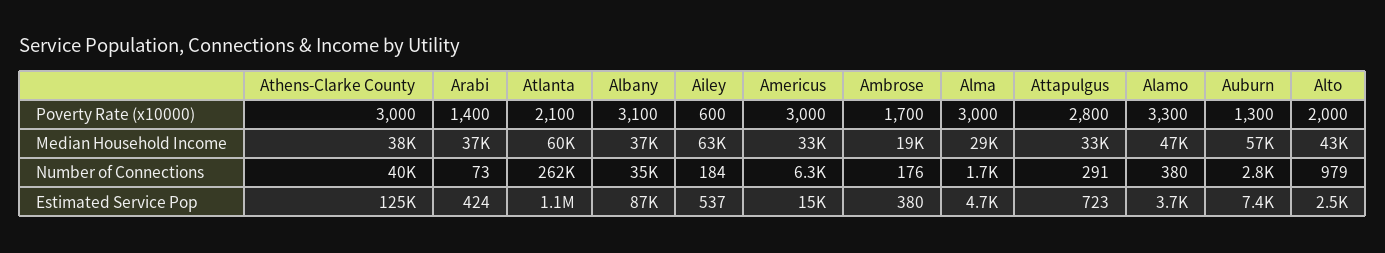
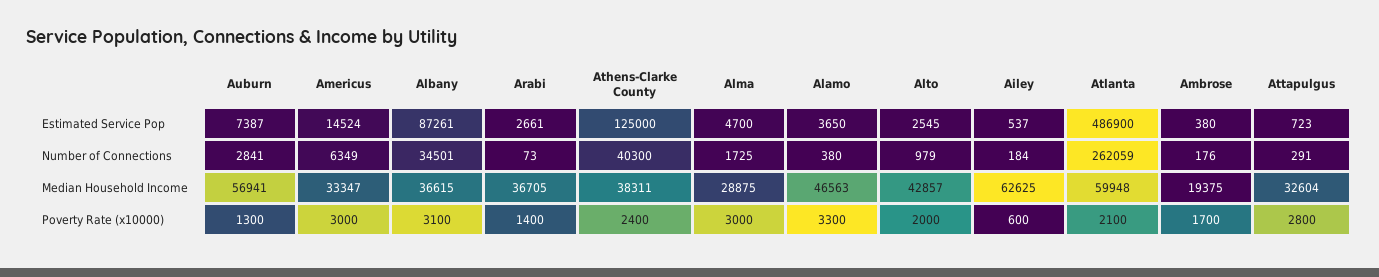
Athens-Clarke County, Poverty Rate (x10000): 3000 -> 2400
Arabi, Estimated Service Pop: 424 -> 2661
Atlanta, Estimated Service Pop: 1100000 -> 486900

